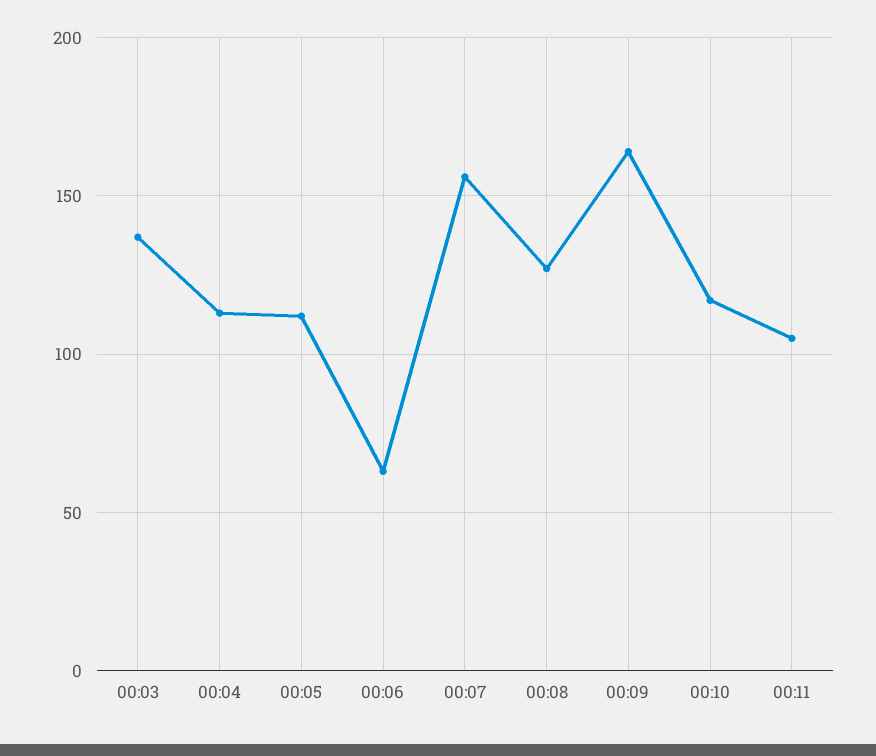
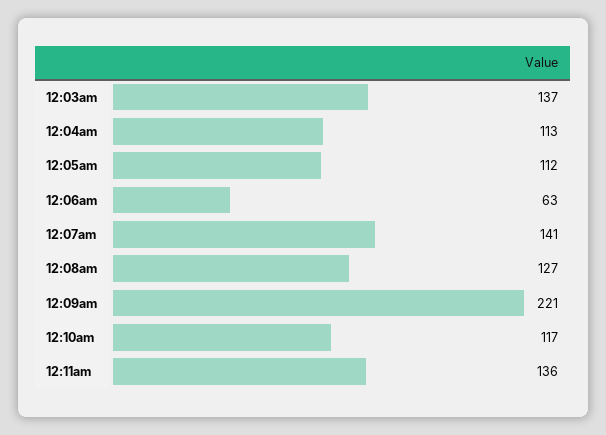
00:07: 155 -> 141
00:09: 165 -> 221
00:11: 105 -> 136

